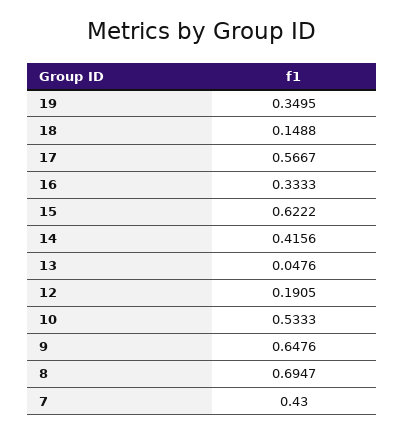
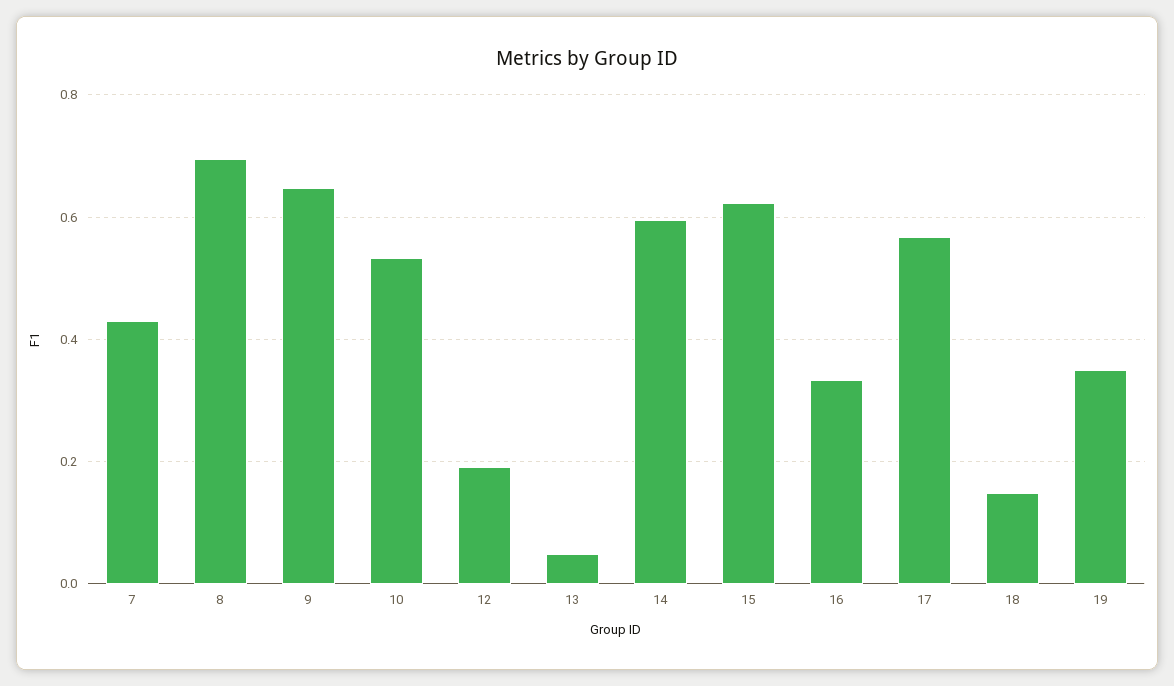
14: 0.4156 -> 0.6

